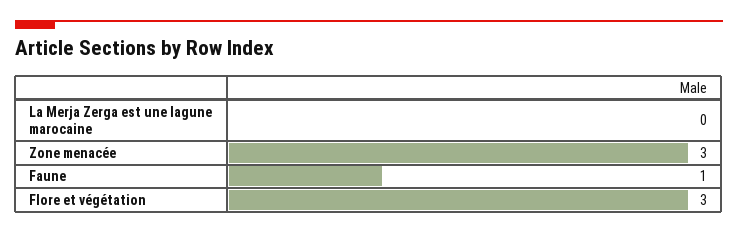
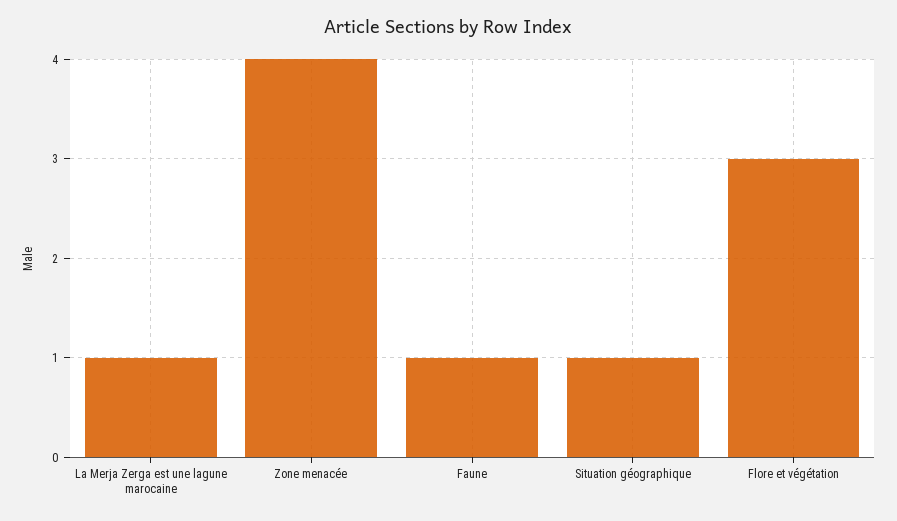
La Merja Zerga est une lagune marocaine: 0 -> 1
Zone menacée: 3 -> 4
Situation géographique: none -> 1

